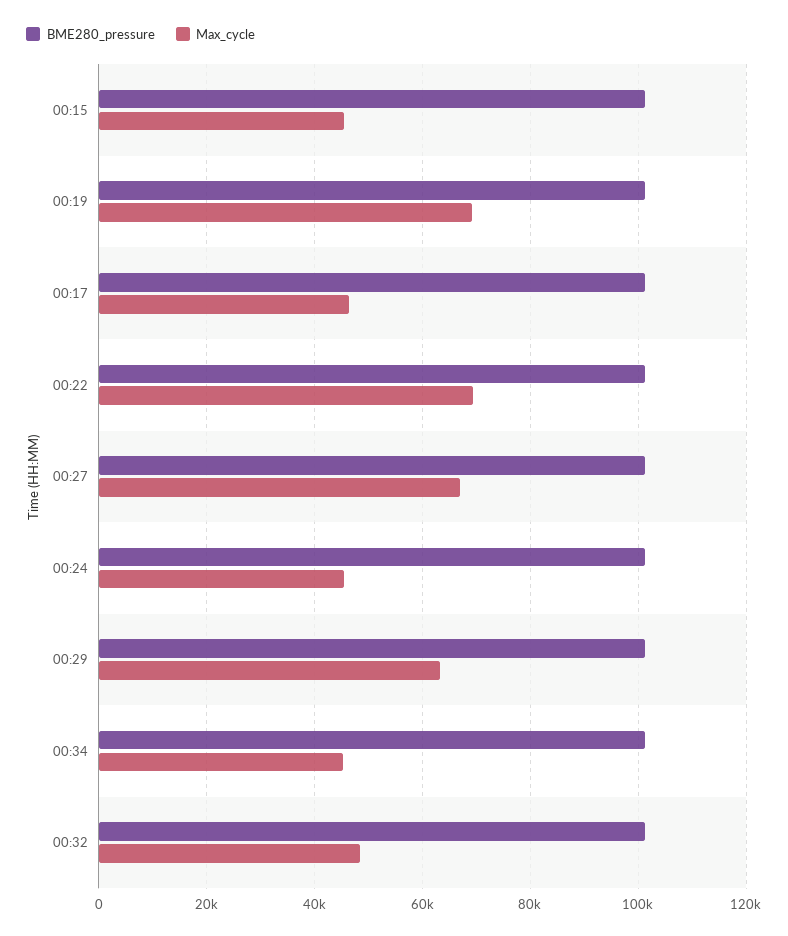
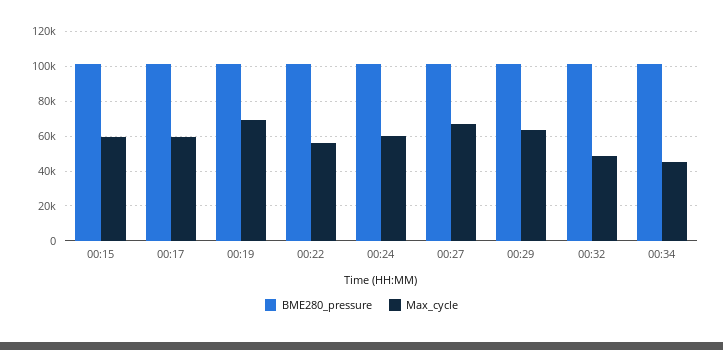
Max_cycle, 00:15: 46000 -> 60000
Max_cycle, 00:17: 46000 -> 60000
Max_cycle, 00:22: 70000 -> 55000
Max_cycle, 00:24: 46000 -> 60000

